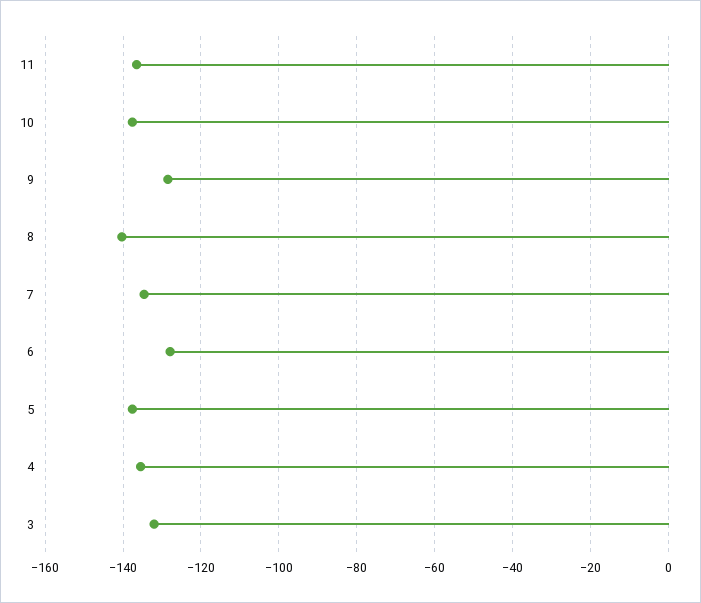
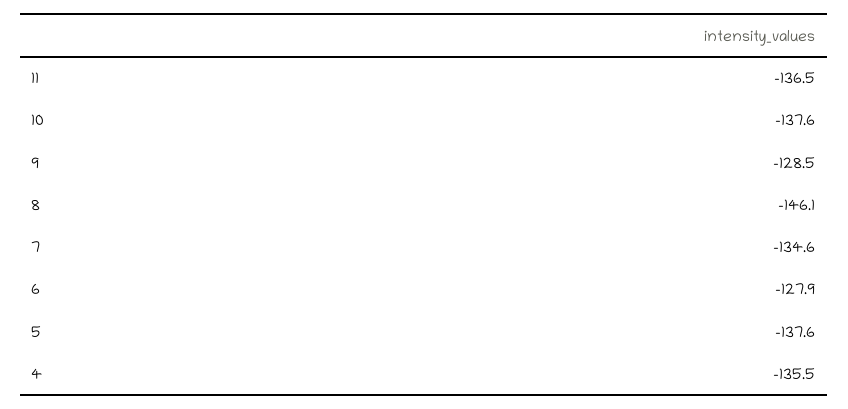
8: -140 -> -146.1
3: -132 -> none

